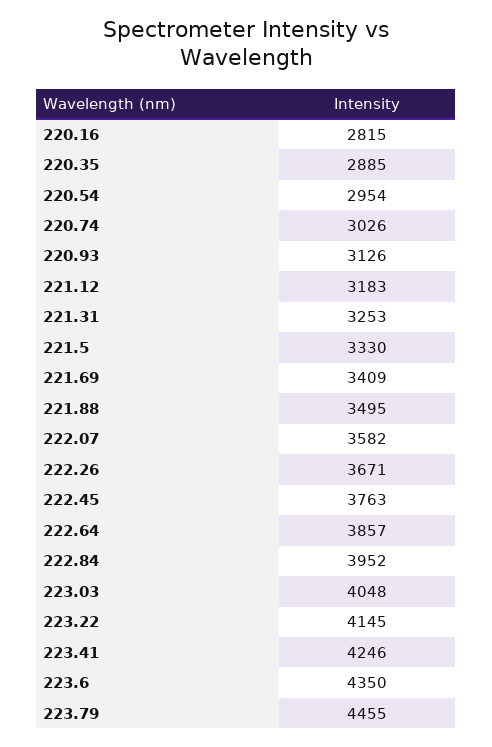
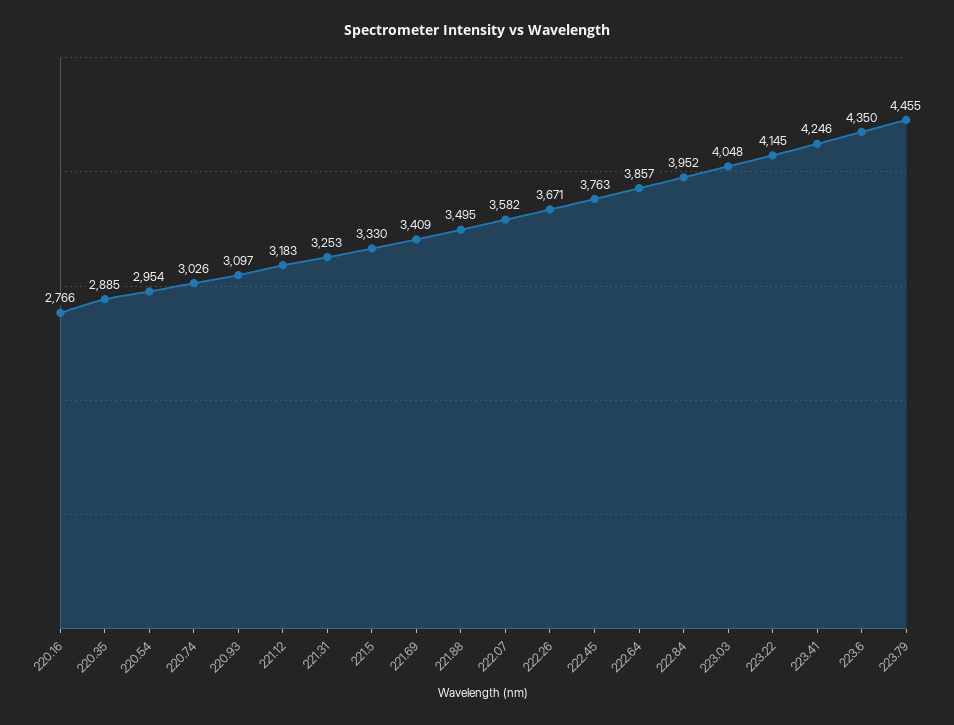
220.16: 2815 -> 2766
220.93: 3126 -> 3097

